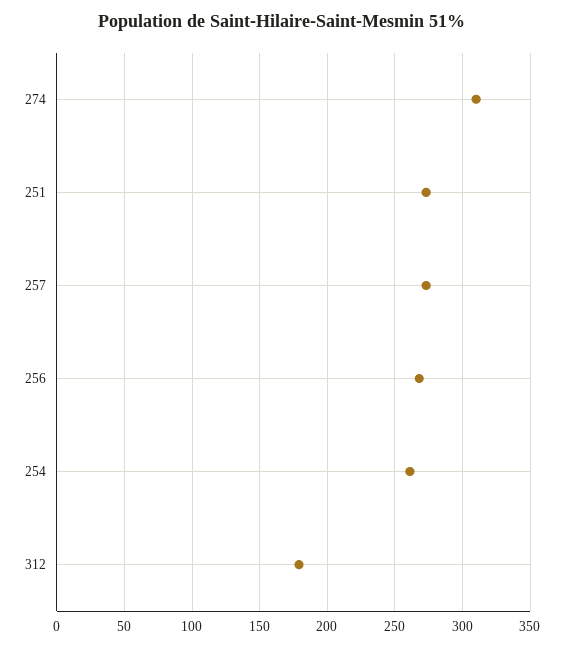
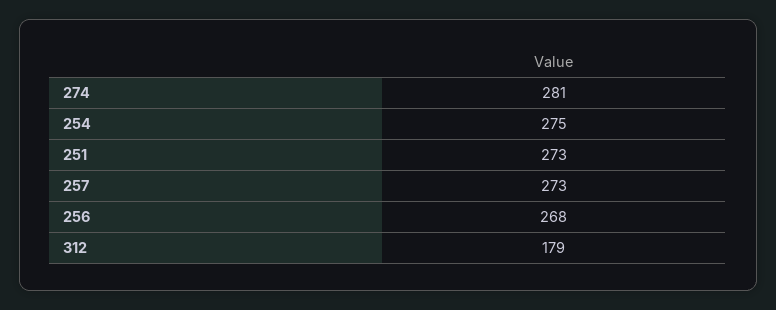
274: 310 -> 281
254: 260 -> 275

